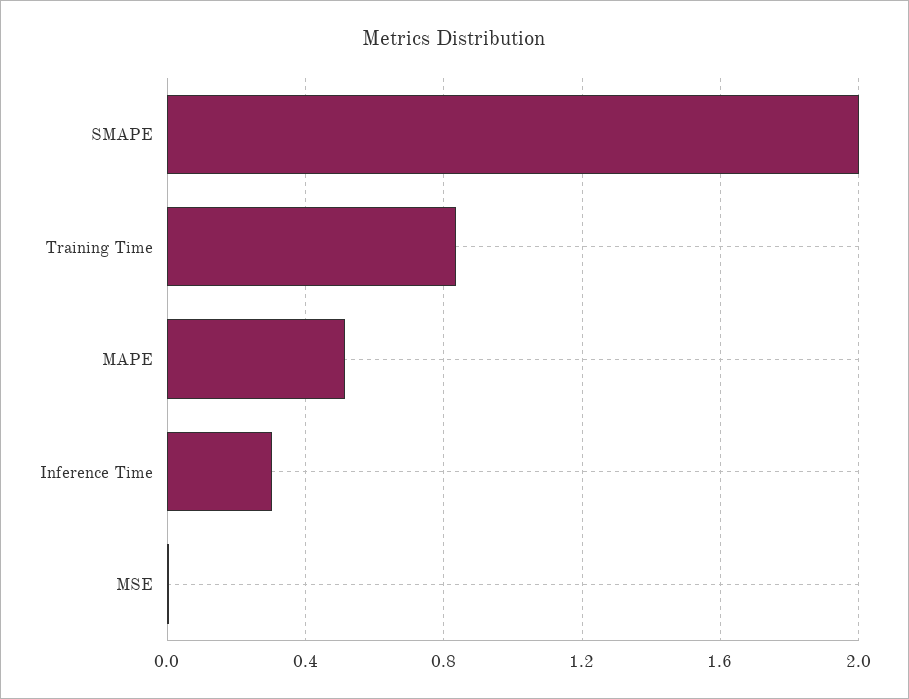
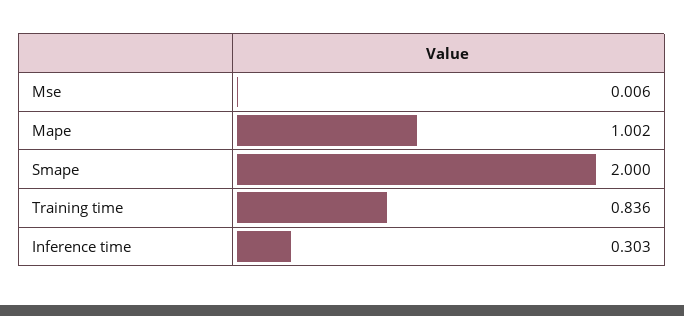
MAPE: 0.5 -> 1.002

